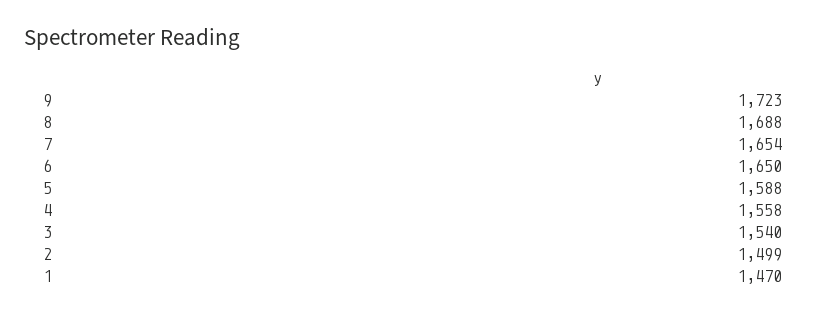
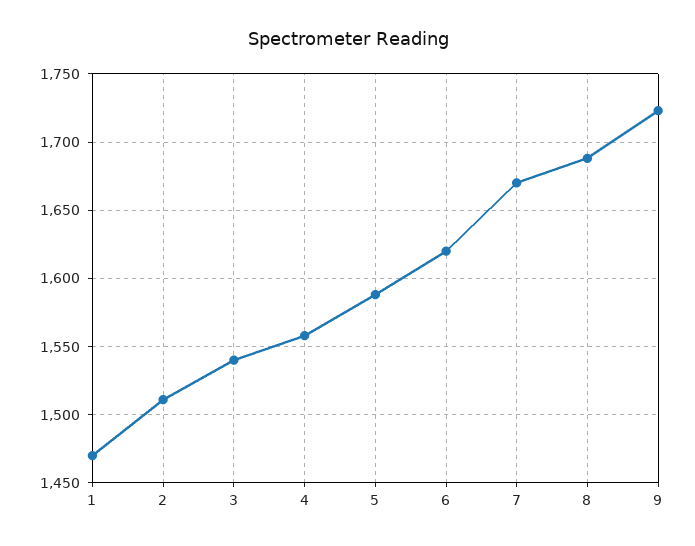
7: 1654 -> 1670
6: 1650 -> 1620
2: 1499 -> 1510

